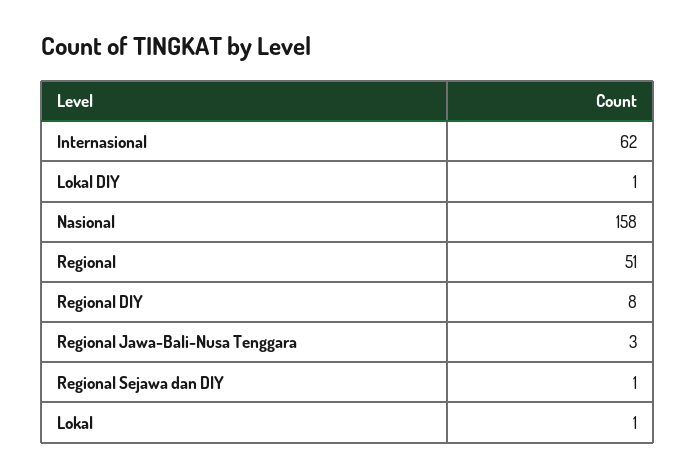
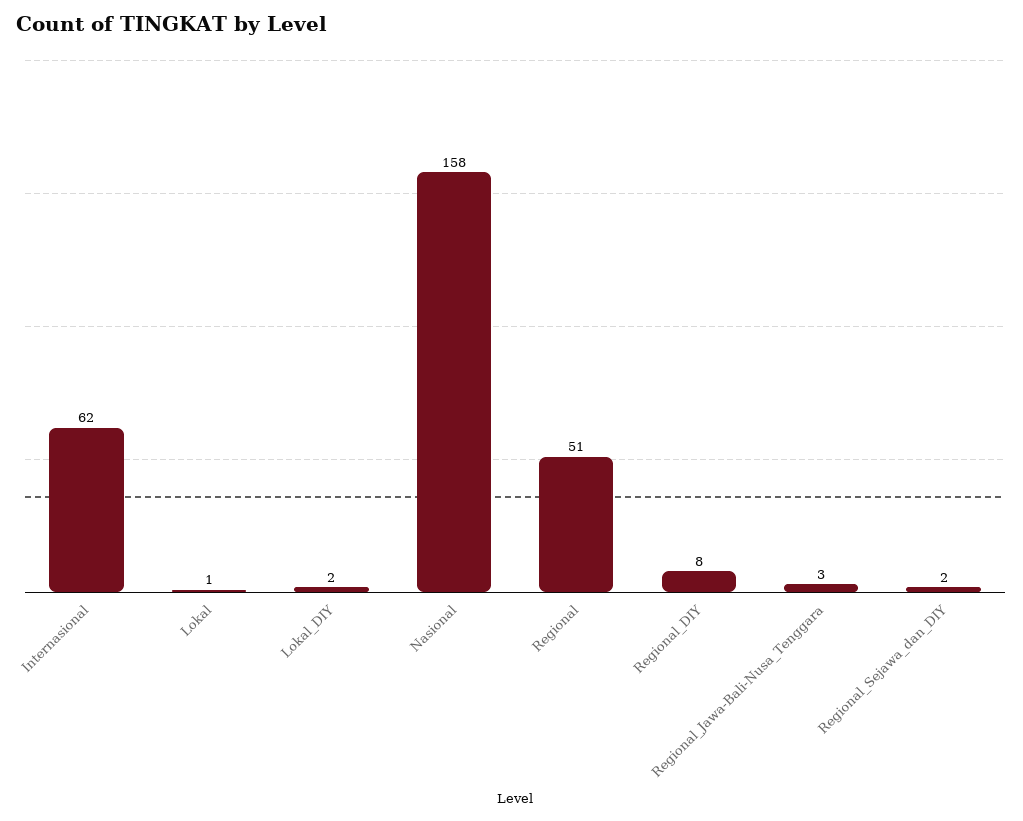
Lokal DIY: 1 -> 2
Regional Sejawa dan DIY: 1 -> 2

